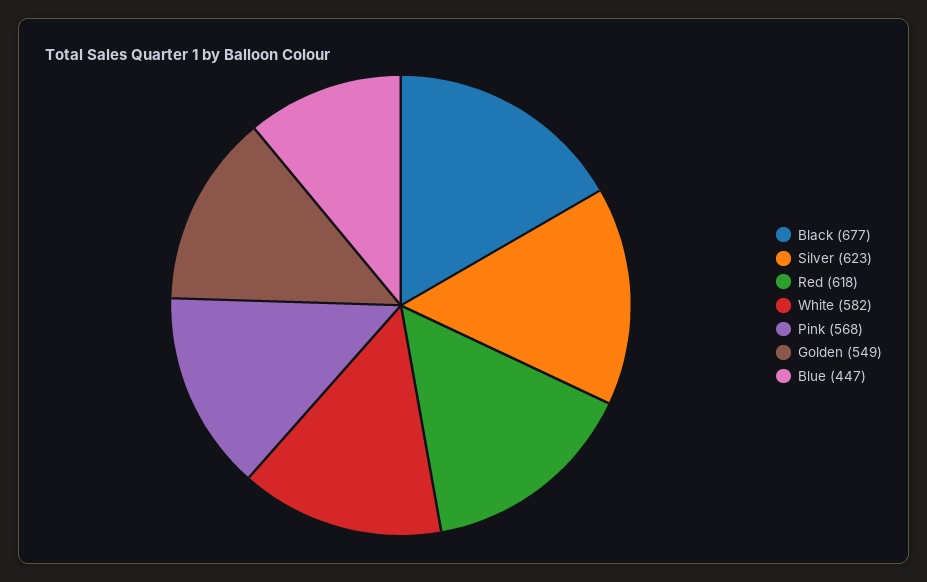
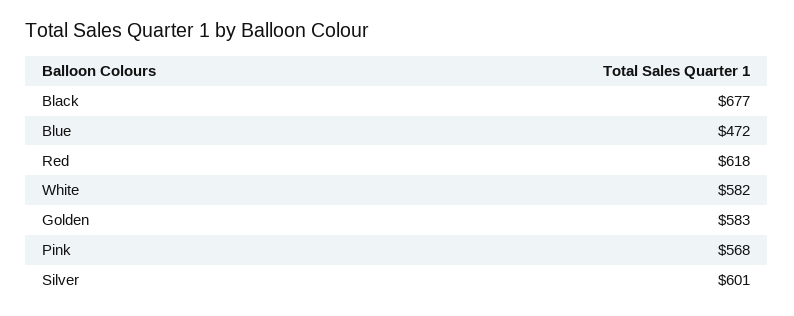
Silver: 623 -> 601
Golden: 549 -> 583
Blue: 447 -> 472

